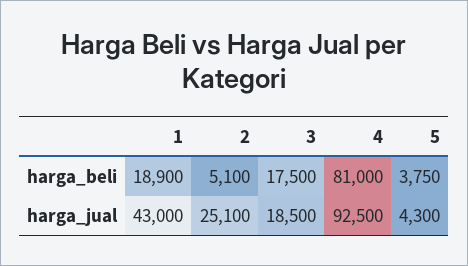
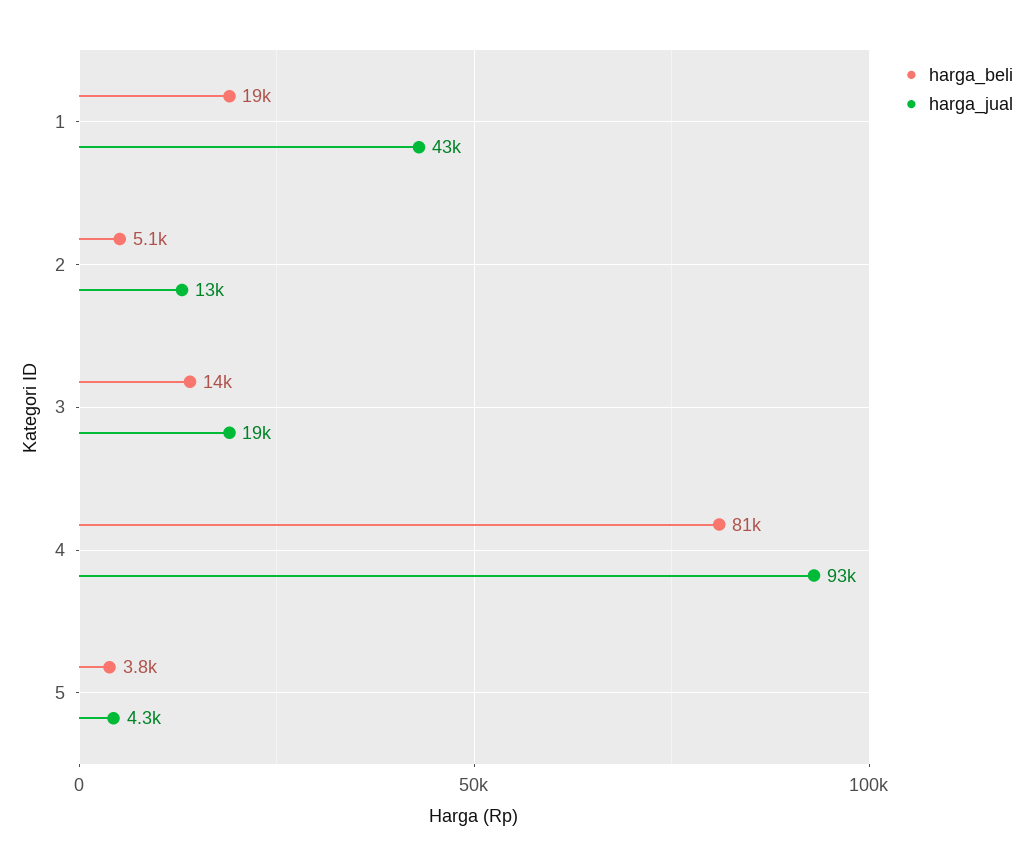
harga_beli, 3: 17500 -> 14000
harga_jual, 2: 25100 -> 13000

